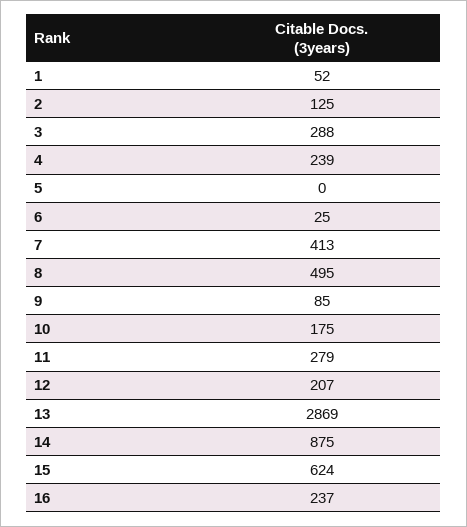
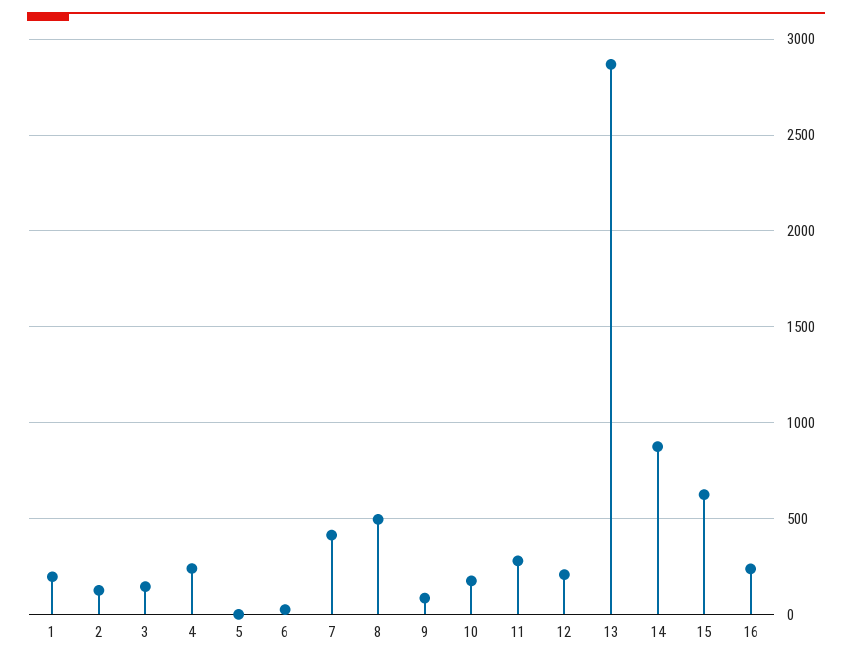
1: 52 -> 200
3: 288 -> 150

